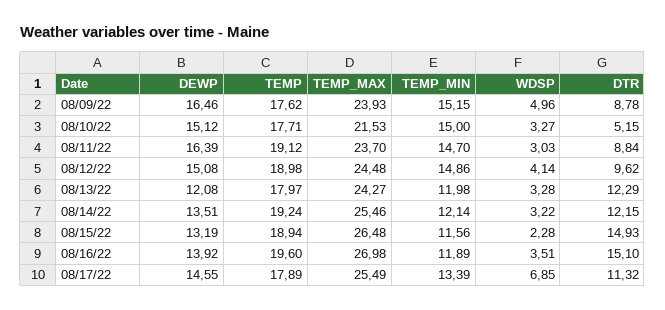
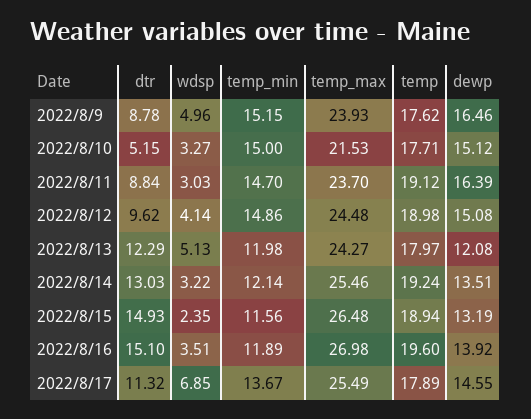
WDSP, 08/13/22: 3.28 -> 5.13
DTR, 08/14/22: 12.15 -> 13.03
WDSP, 08/15/22: 2.28 -> 2.35
TEMP_MIN, 08/17/22: 13.39 -> 13.67

